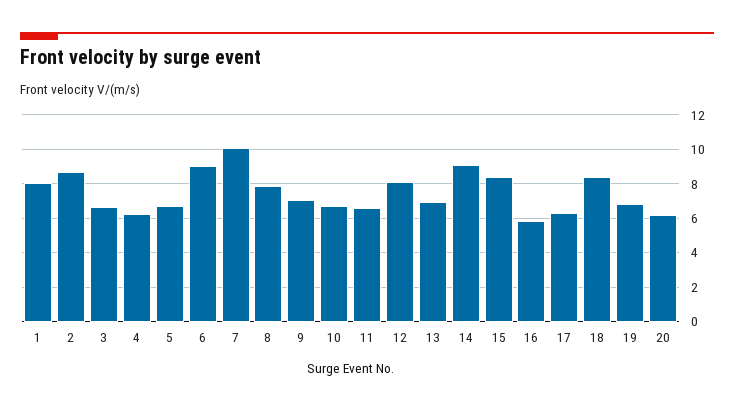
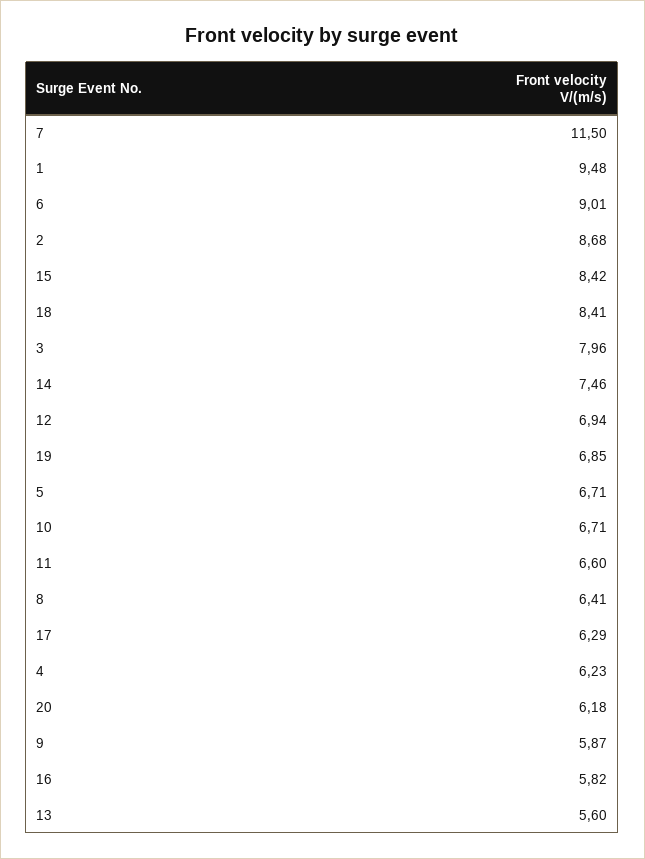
1: 8 -> 9.48
3: 6.5 -> 7.96
7: 10 -> 11.5
8: 8 -> 6.41
9: 7 -> 5.87
12: 8 -> 6.94
13: 7 -> 5.6
14: 9 -> 7.46

